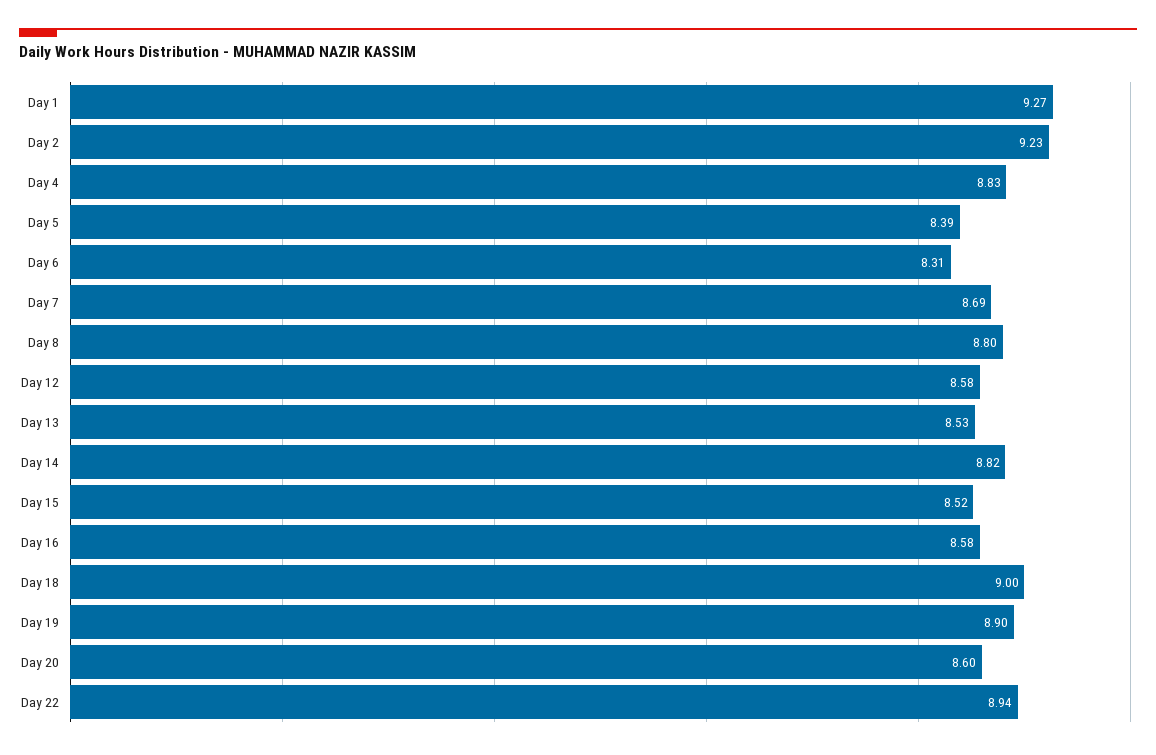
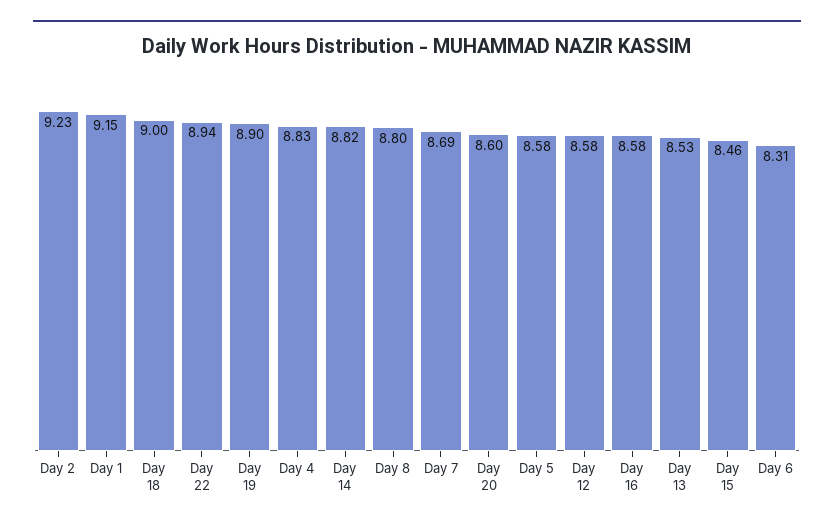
Day 1: 9.27 -> 9.15
Day 5: 8.39 -> 8.58
Day 15: 8.52 -> 8.46

